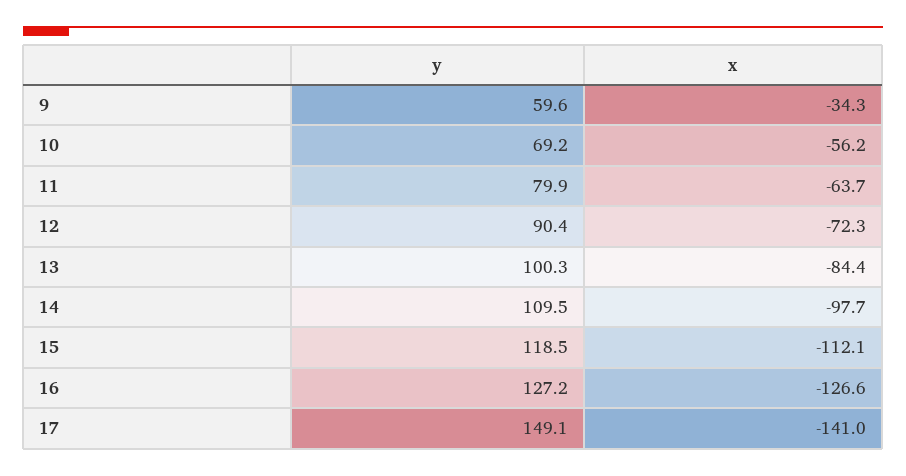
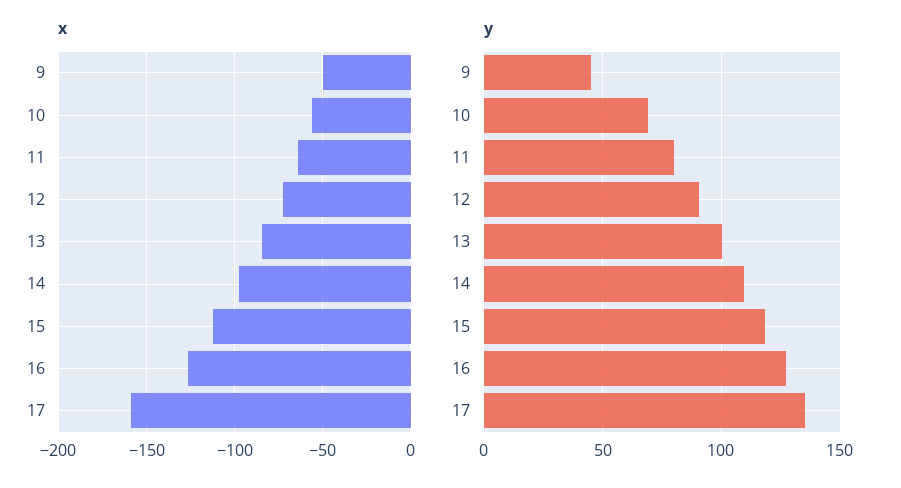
y, 9: 59.6 -> 45
x, 9: -34.3 -> -50
y, 17: 149.1 -> 135
x, 17: -141 -> -160

